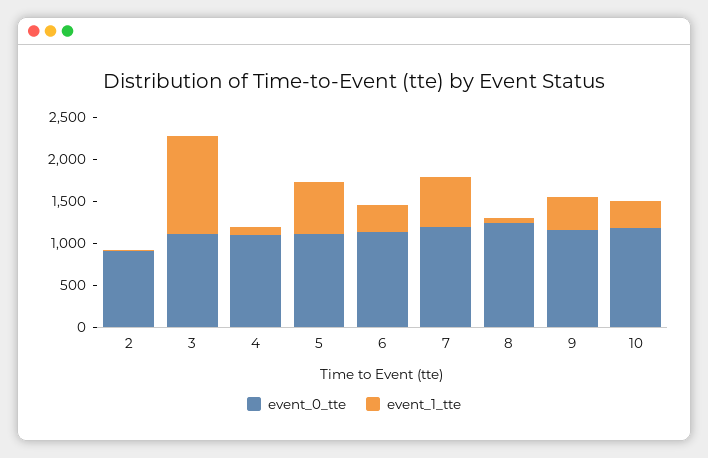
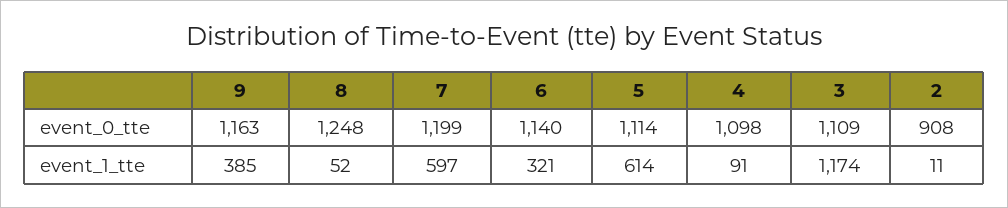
event_0_tte, 10: 1200 -> none
event_1_tte, 10: 300 -> none

